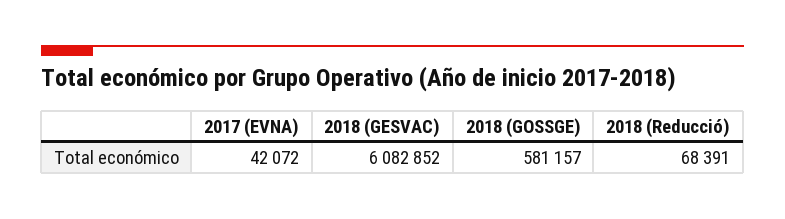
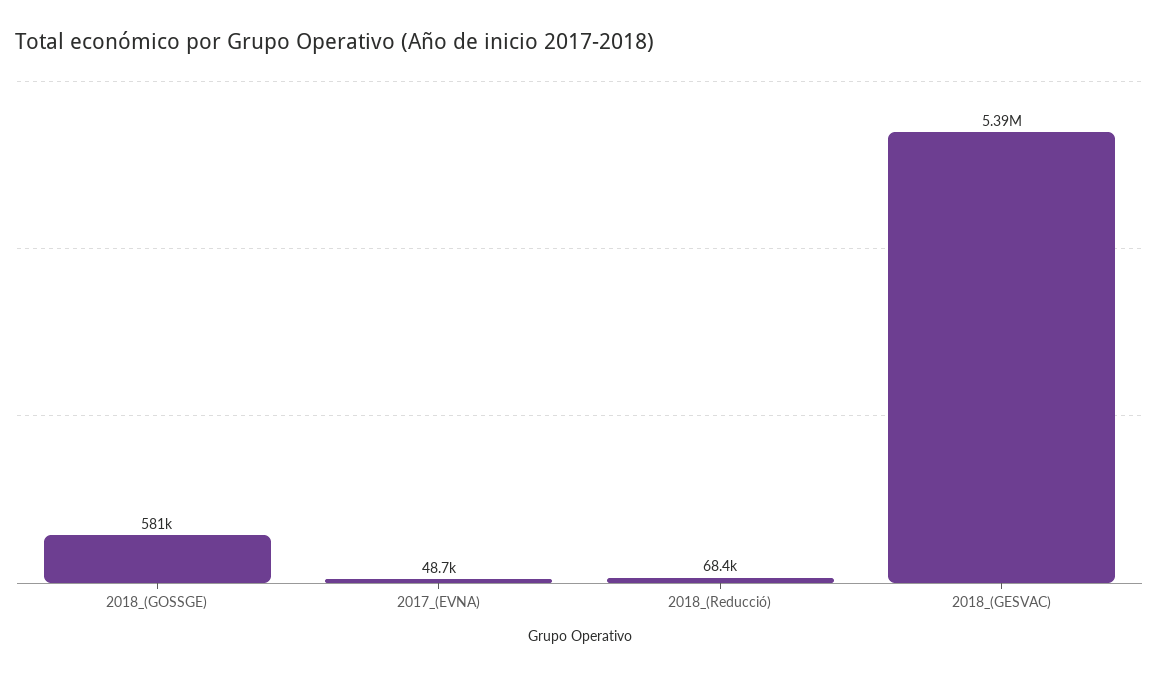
2017 (EVNA): 42072 -> 48700
2018 (GESVAC): 6082852 -> 5390000

